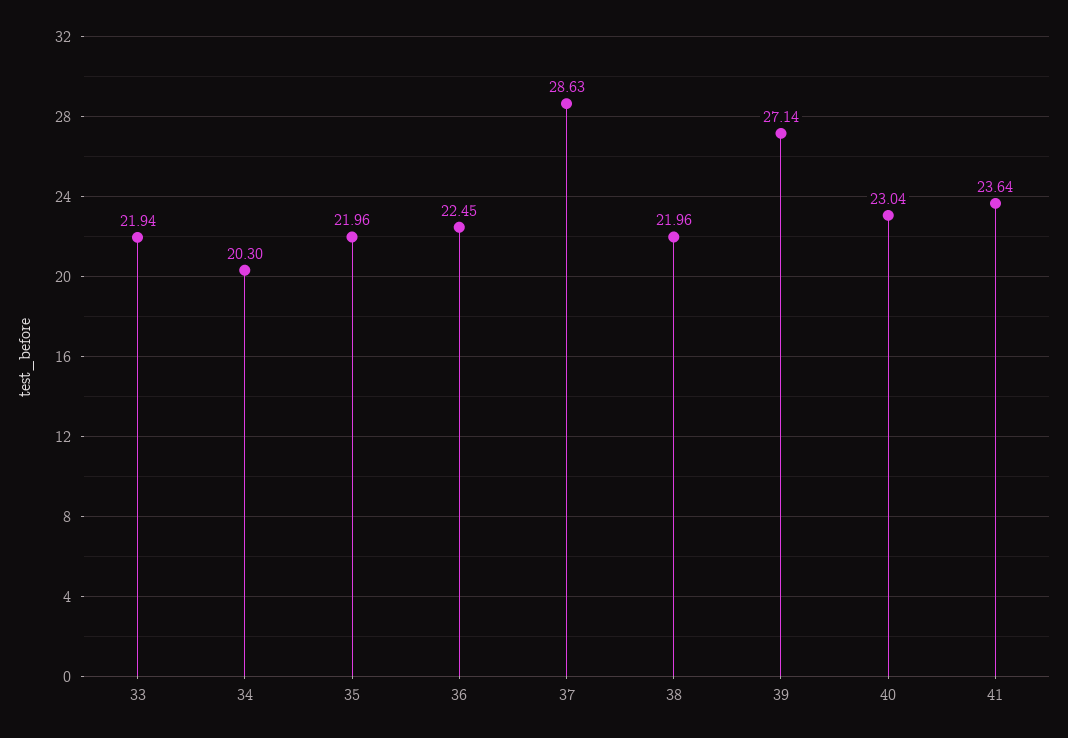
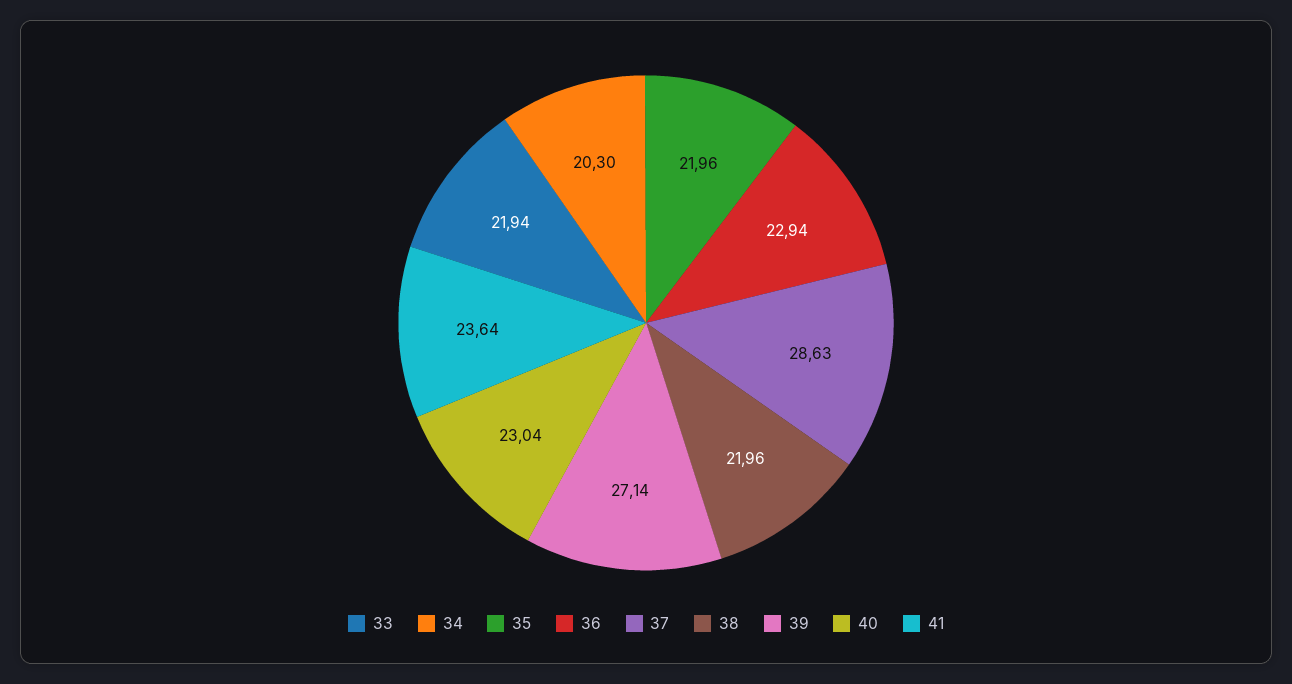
36: 22.45 -> 22.94

